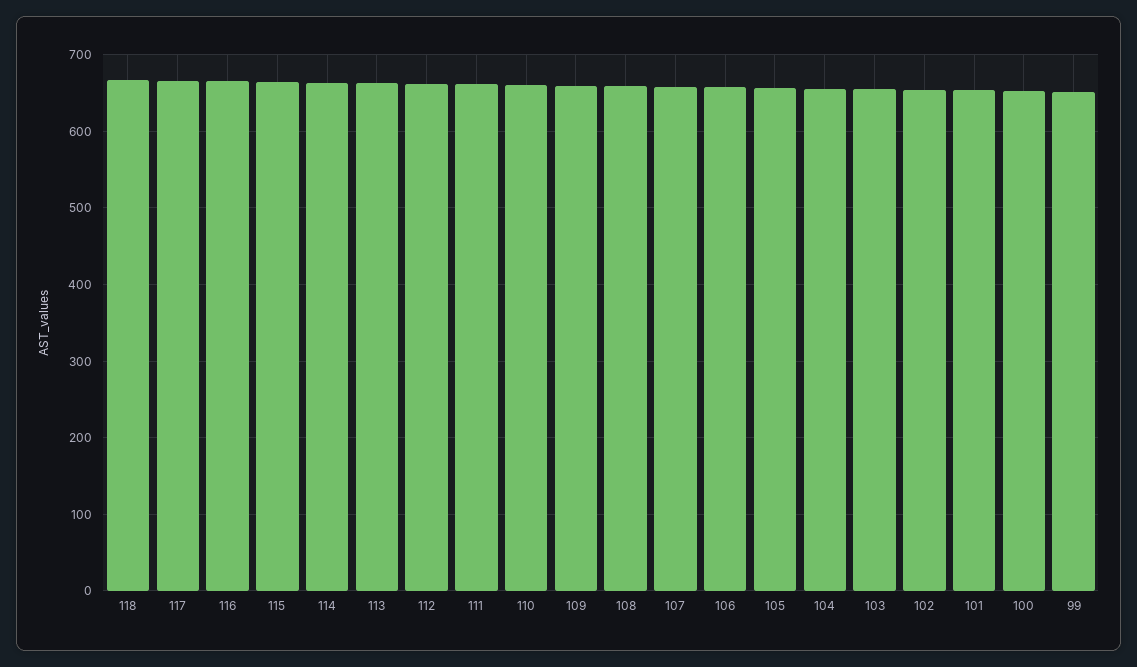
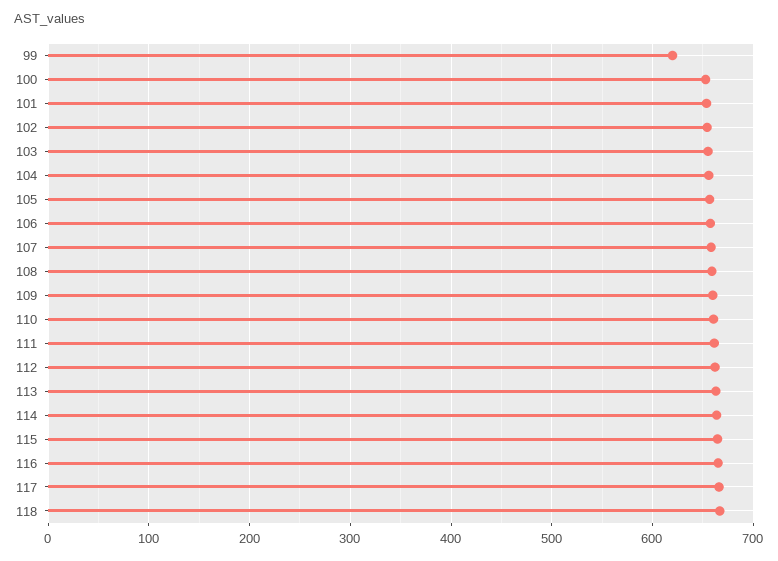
99: 650 -> 620

